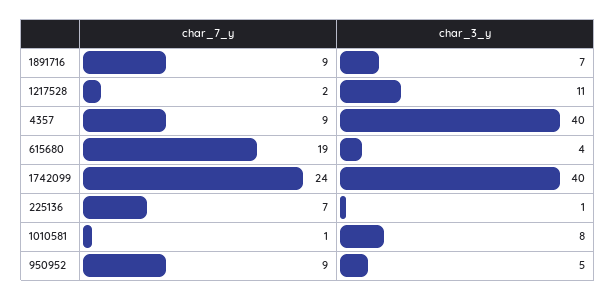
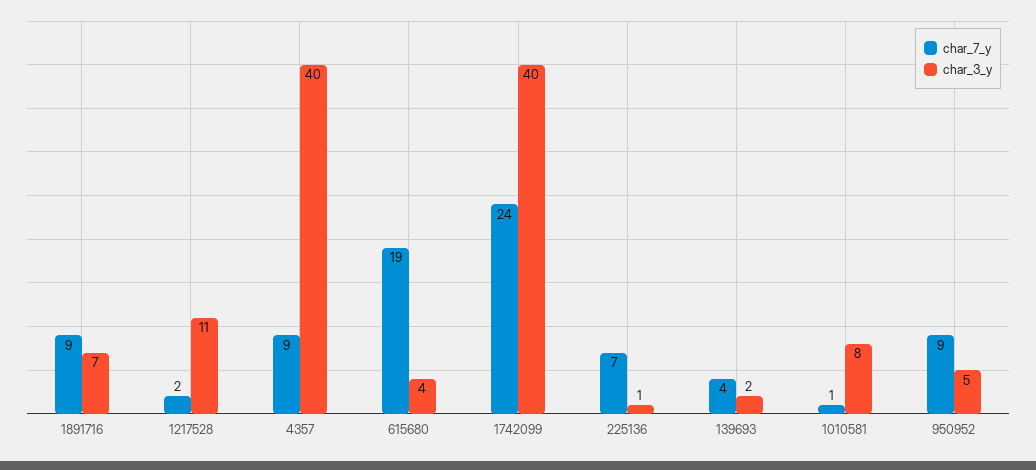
char_7_y, 139693: none -> 4
char_3_y, 139693: none -> 2

